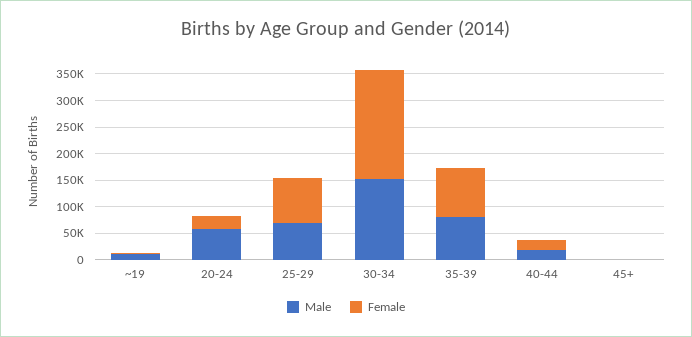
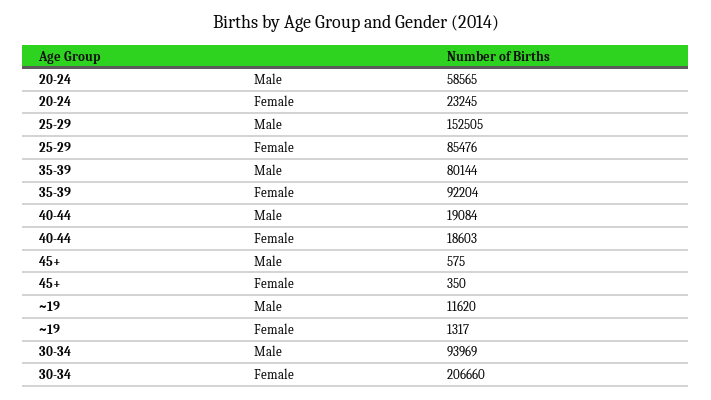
Male, 25-29: 75000 -> 152505
Male, 30-34: 150000 -> 93969

